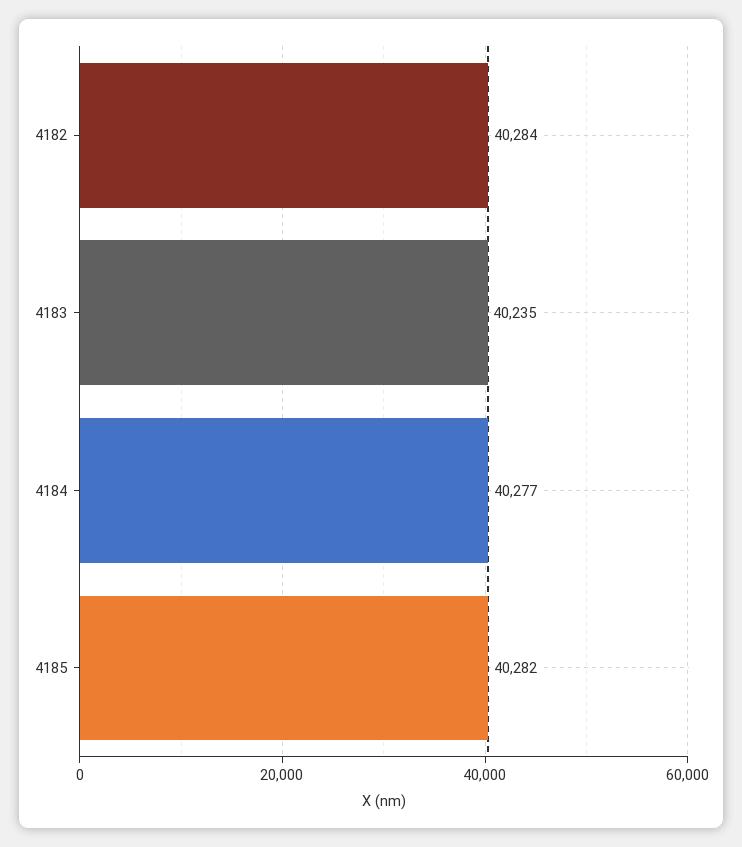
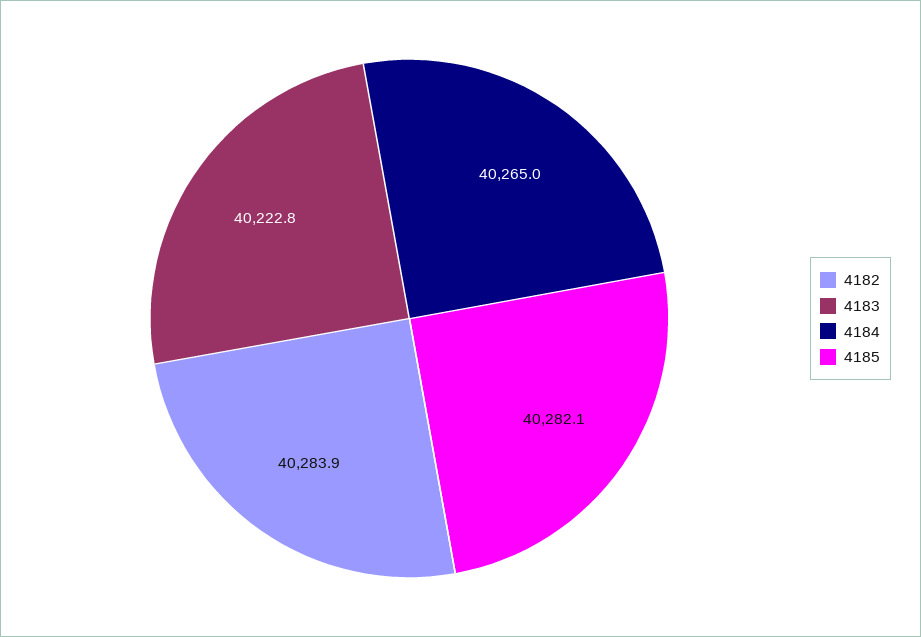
4183: 40235 -> 40222.8
4184: 40277 -> 40265

